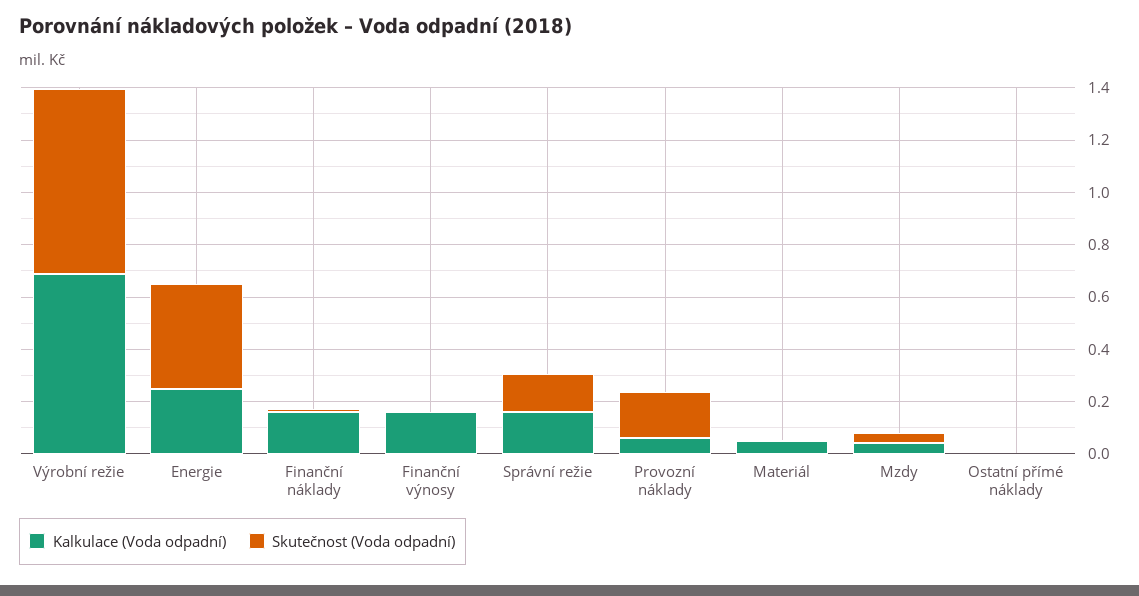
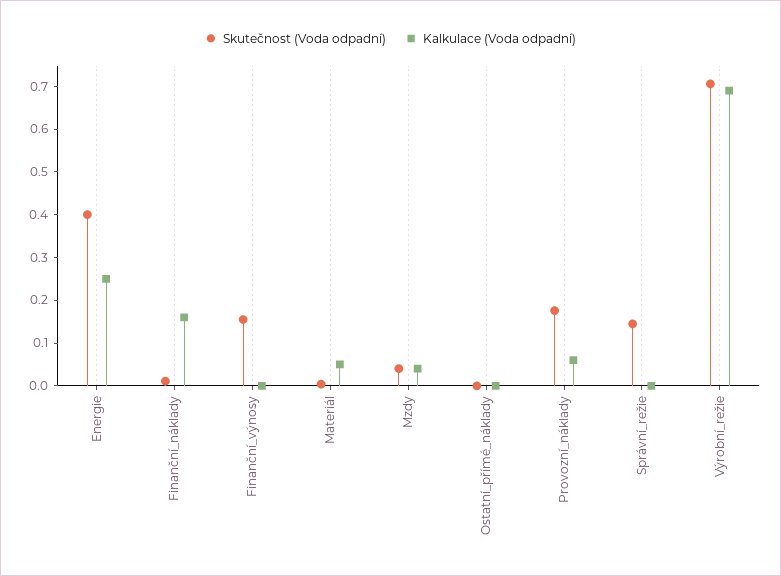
Kalkulace (Voda odpadní), Finanční výnosy: 0.15 -> 0
Skutečnost (Voda odpadní), Finanční výnosy: 0 -> 0.16
Kalkulace (Voda odpadní), Správní režie: 0.15 -> 0

